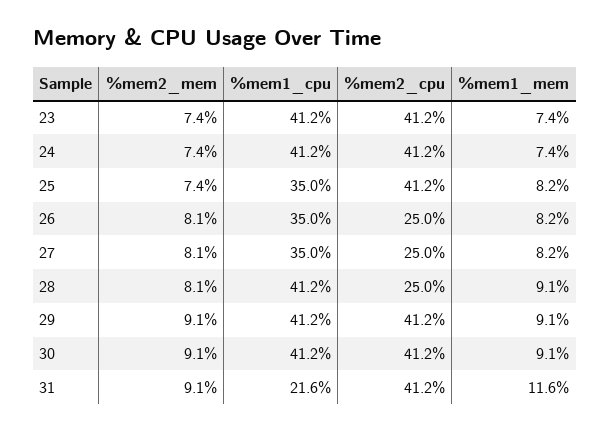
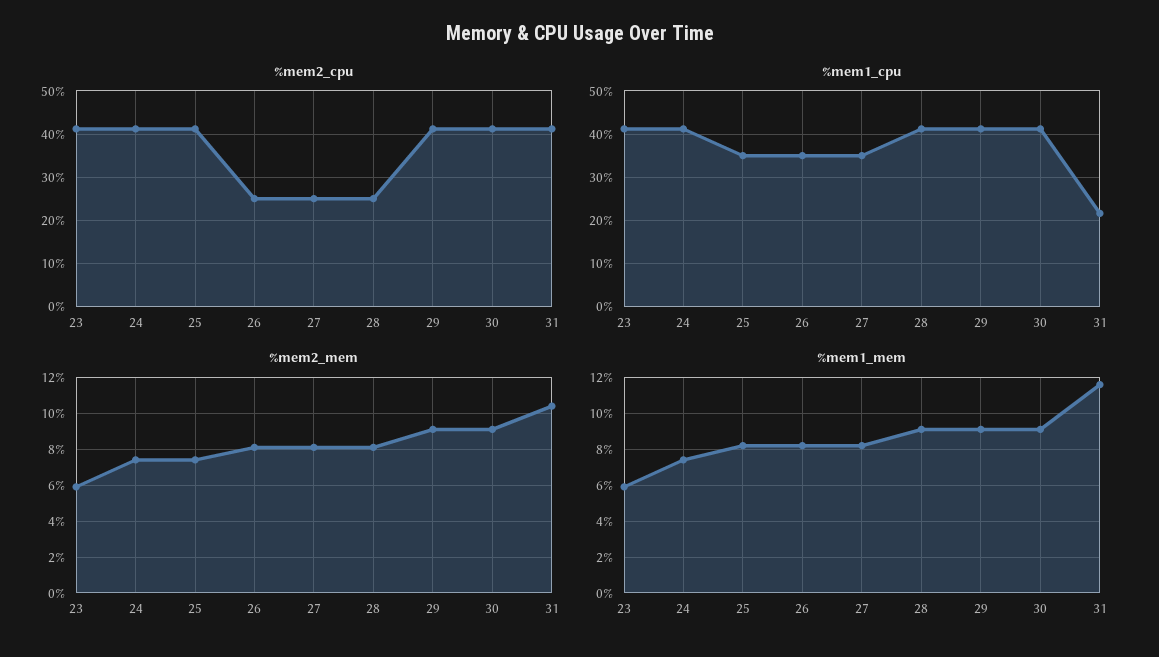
%mem2_mem, 23: 7.4 -> 6
%mem1_mem, 23: 7.4 -> 6
%mem2_mem, 31: 9.1 -> 10.5

